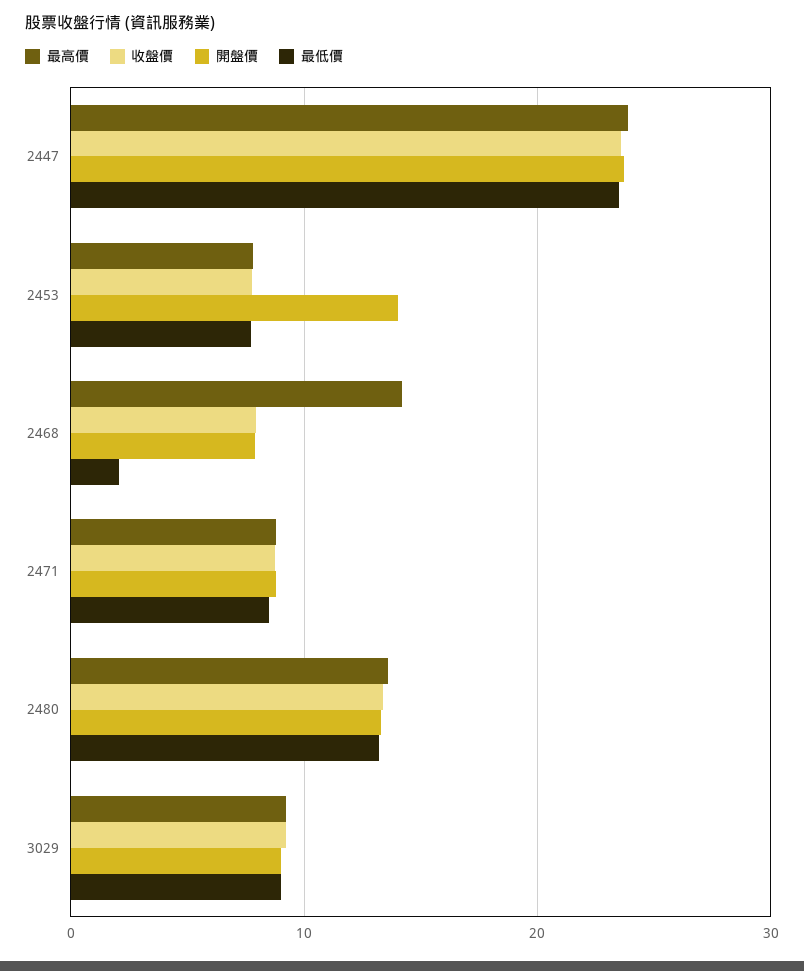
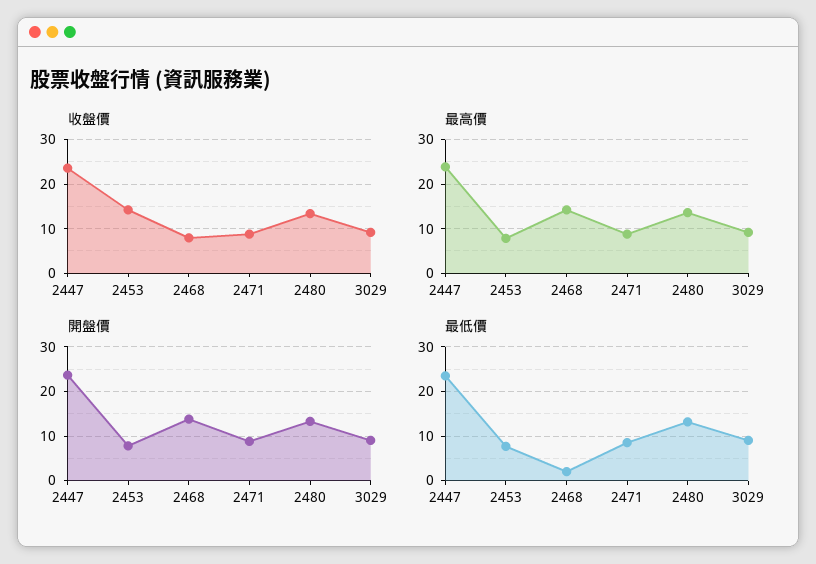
收盤價, 2453: 8 -> 14
開盤價, 2453: 14 -> 8
開盤價, 2468: 8 -> 14

